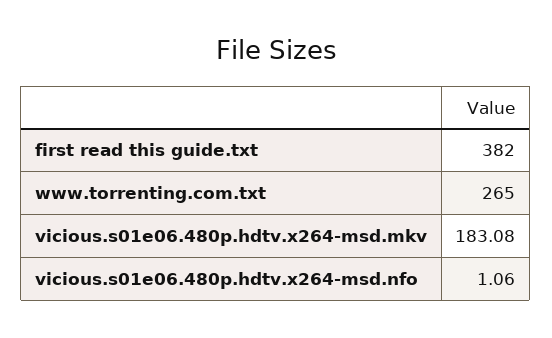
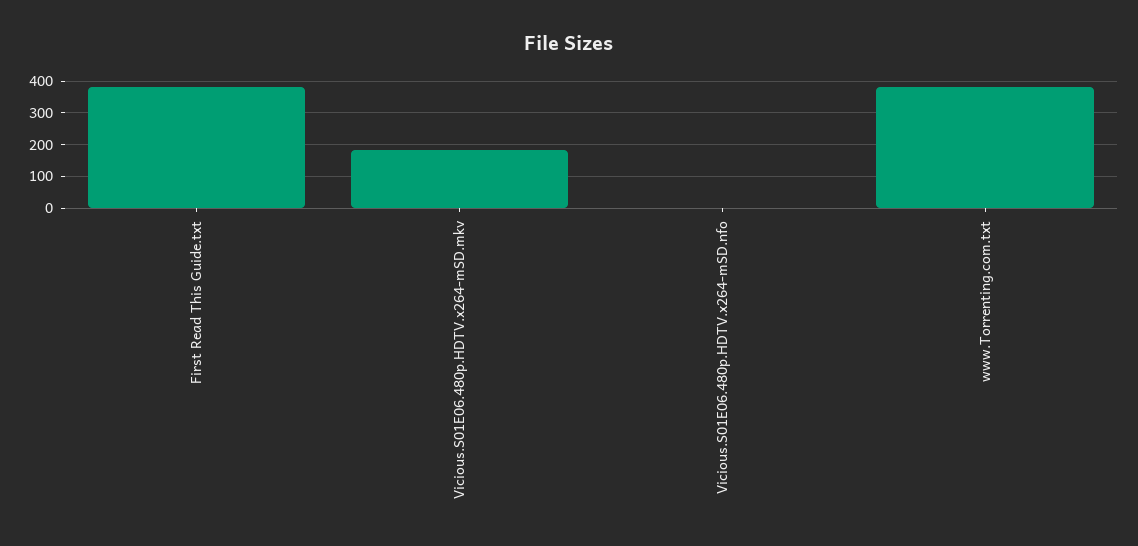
www.torrenting.com.txt: 265 -> 380

